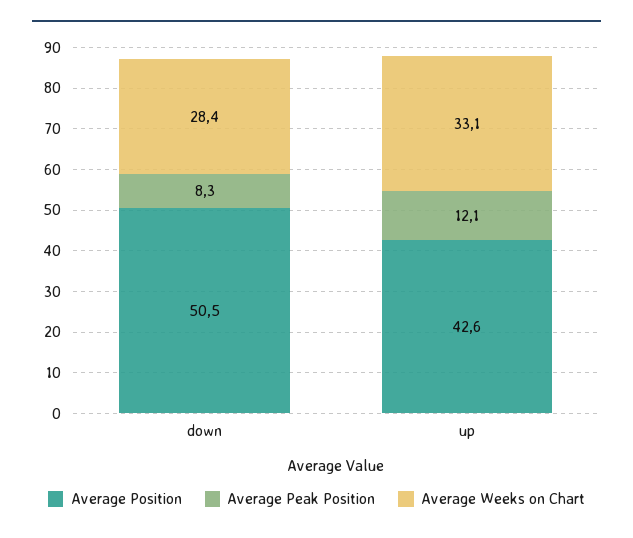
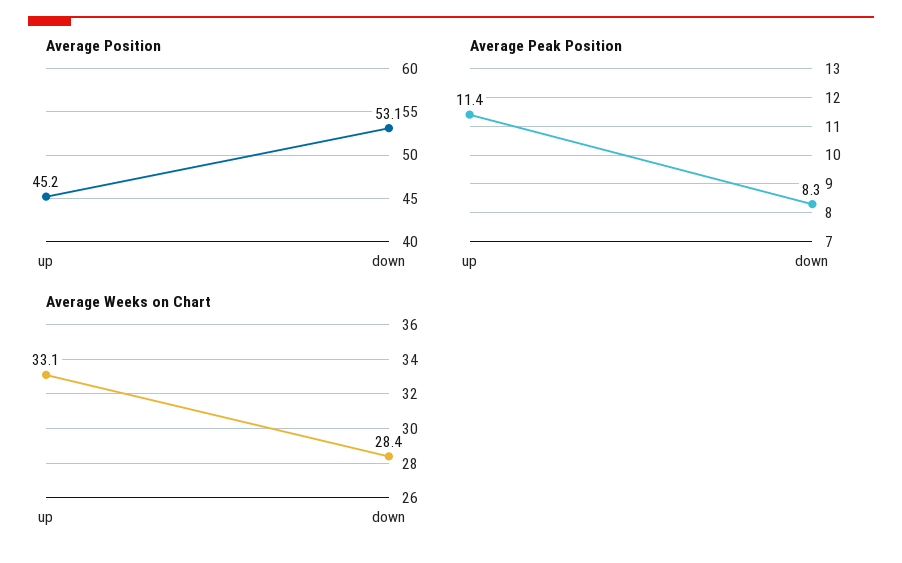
Average Position, down: 50.5 -> 53.1
Average Position, up: 42.6 -> 45.2
Average Peak Position, up: 12.1 -> 11.4

